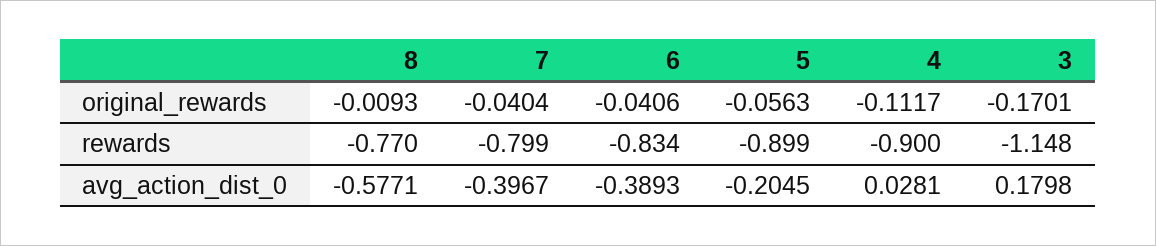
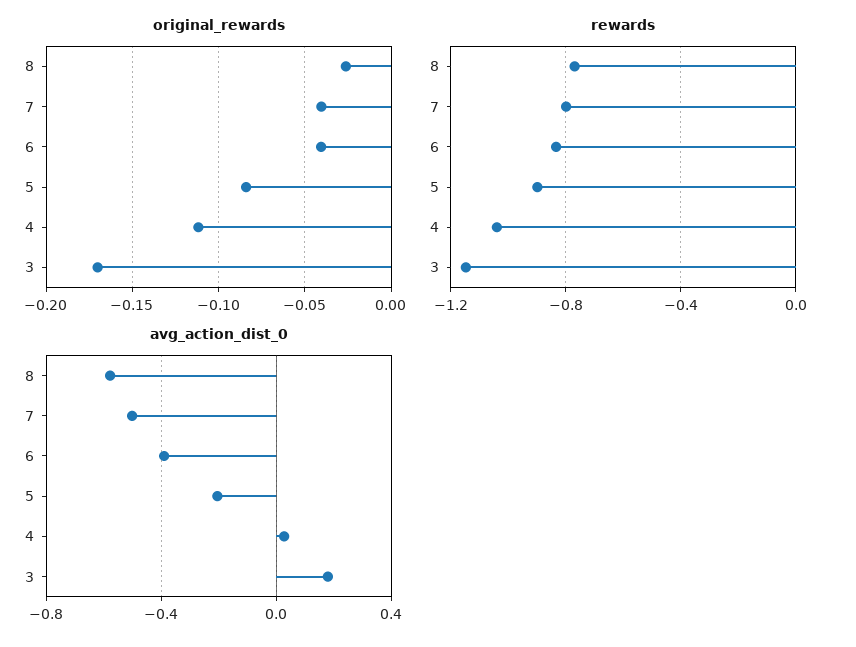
original_rewards, 8: -0.0093 -> -0.025
original_rewards, 5: -0.0563 -> -0.085
rewards, 4: -0.9 -> -1.05
avg_action_dist_0, 7: -0.3967 -> -0.5

